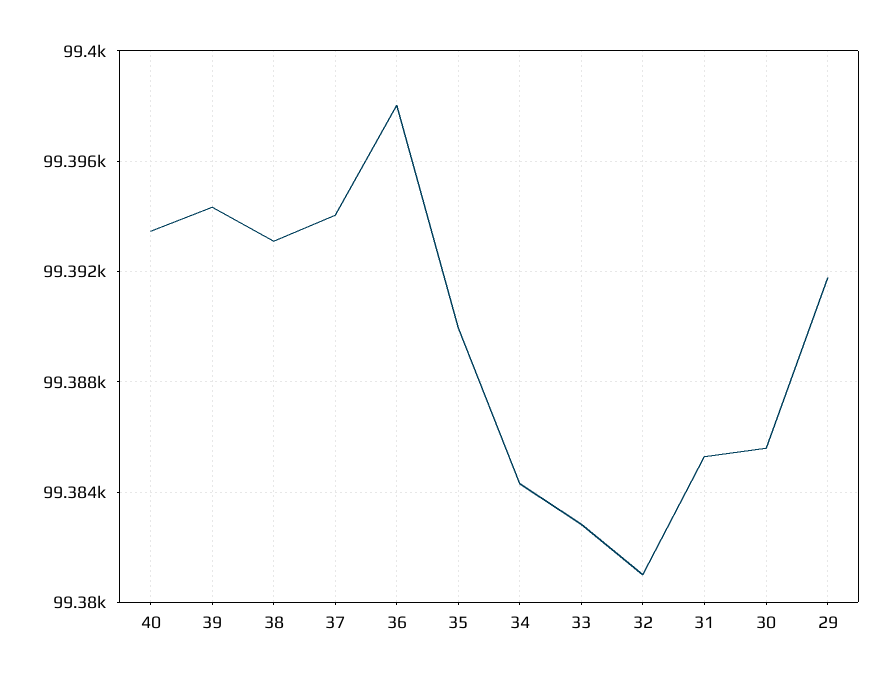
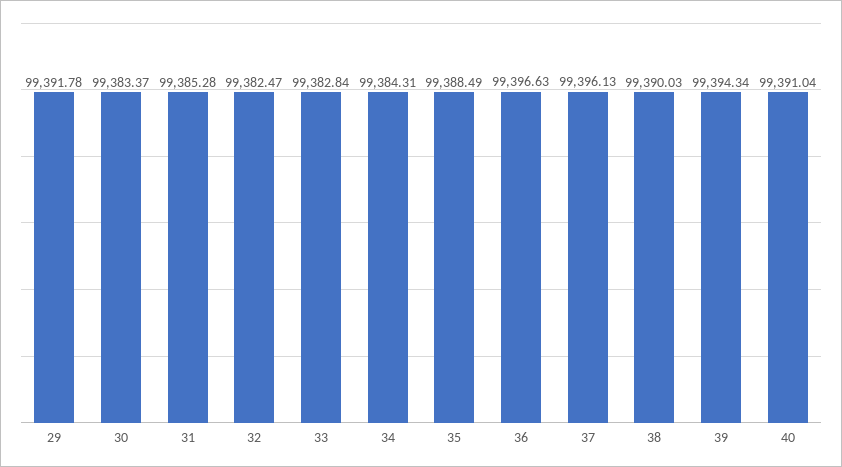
40: 99393.5 -> 99391.04
38: 99393 -> 99390.03
37: 99394 -> 99396.13
36: 99398 -> 99396.63
35: 99390 -> 99388.49
32: 99381 -> 99382.47
30: 99385.5 -> 99383.37

